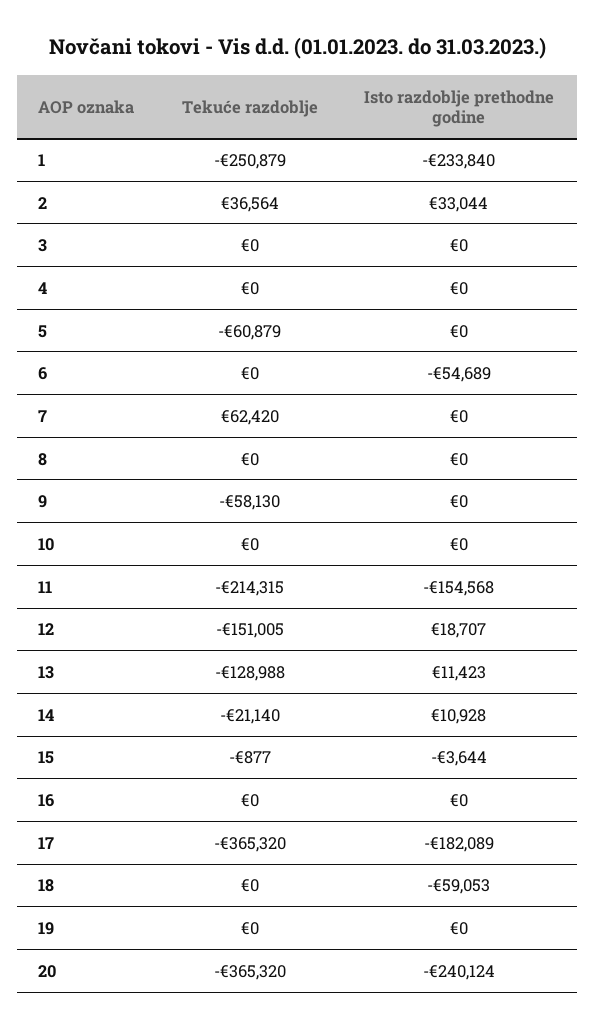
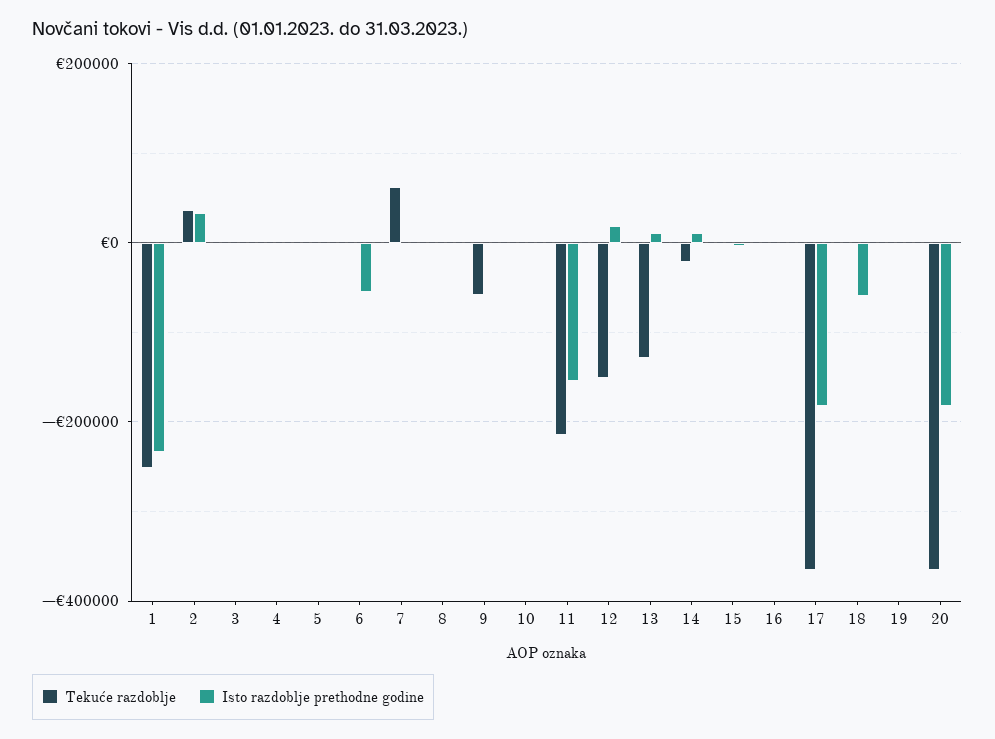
Tekuće razdoblje, 5: -60879 -> 0
Isto razdoblje prethodne godine, 20: -240124 -> -180000

